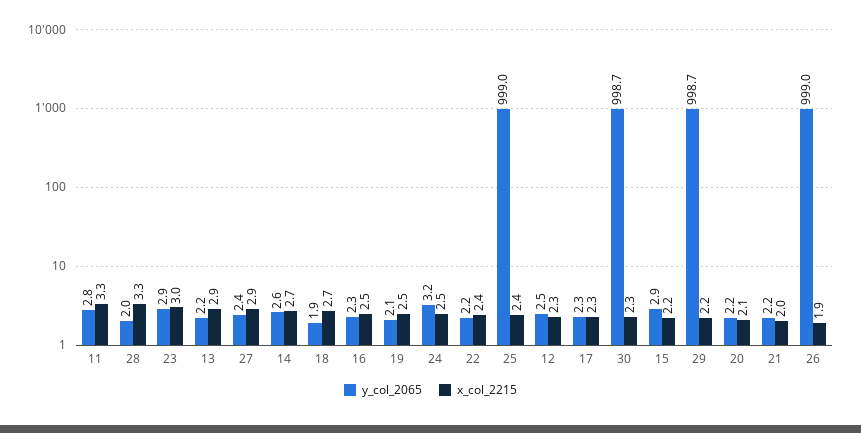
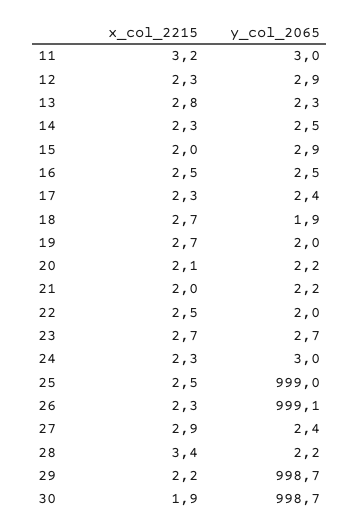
y_col_2065, 11: 2.8 -> 3
x_col_2215, 11: 3.3 -> 3.2
y_col_2065, 28: 2 -> 2.2
x_col_2215, 28: 3.3 -> 3.4
y_col_2065, 23: 2.9 -> 2.7
x_col_2215, 23: 3 -> 2.7
y_col_2065, 13: 2.2 -> 2.3
x_col_2215, 13: 2.9 -> 2.8
y_col_2065, 14: 2.6 -> 2.5
x_col_2215, 14: 2.7 -> 2.3
y_col_2065, 16: 2.3 -> 2.5
y_col_2065, 19: 2.1 -> 2
x_col_2215, 19: 2.5 -> 2.7
y_col_2065, 24: 3.2 -> 3
x_col_2215, 24: 2.5 -> 2.3
y_col_2065, 22: 2.2 -> 2
x_col_2215, 22: 2.4 -> 2.5
x_col_2215, 25: 2.4 -> 2.5
y_col_2065, 12: 2.5 -> 2.9
y_col_2065, 17: 2.3 -> 2.4
x_col_2215, 30: 2.3 -> 1.9
x_col_2215, 15: 2.2 -> 2
y_col_2065, 26: 999 -> 999.1
x_col_2215, 26: 1.9 -> 2.3

